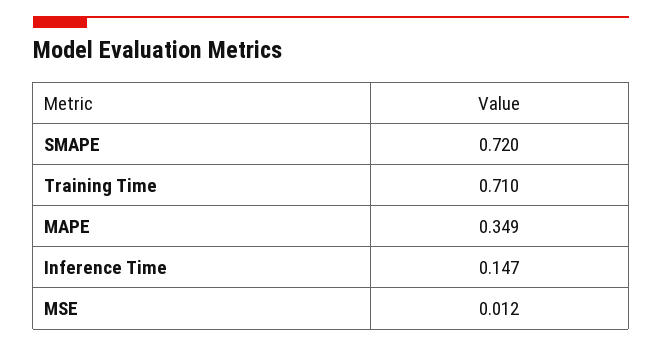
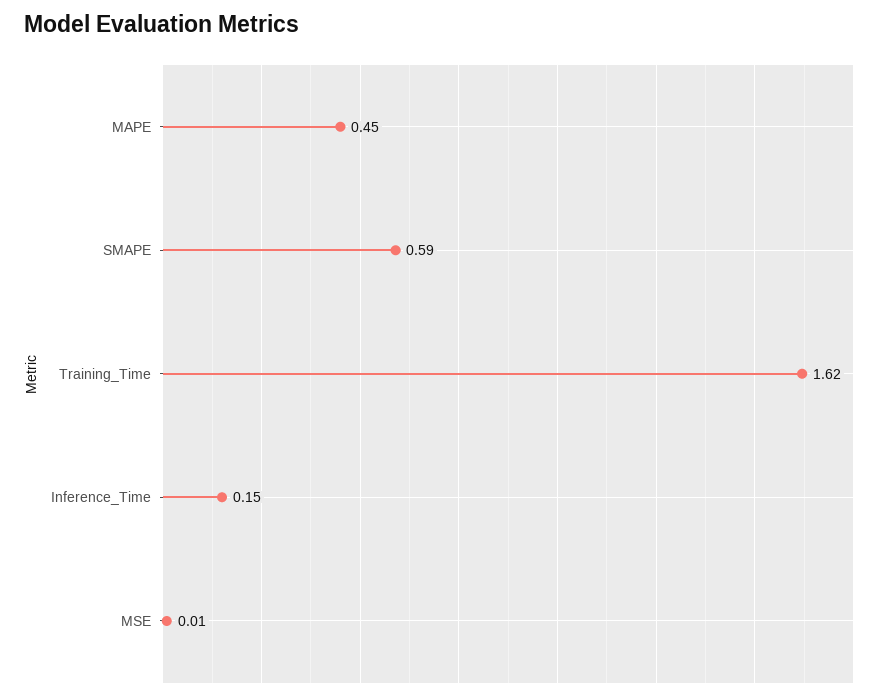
SMAPE: 0.72 -> 0.59
Training Time: 0.71 -> 1.62
MAPE: 0.349 -> 0.45

